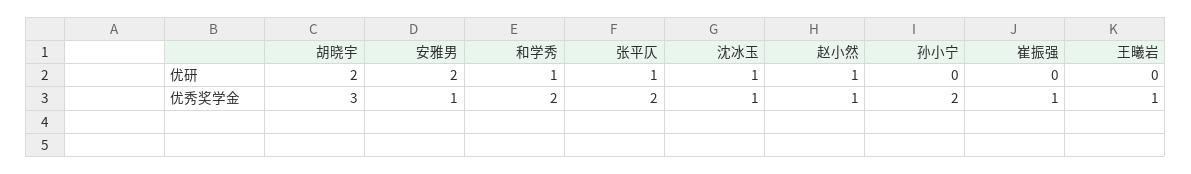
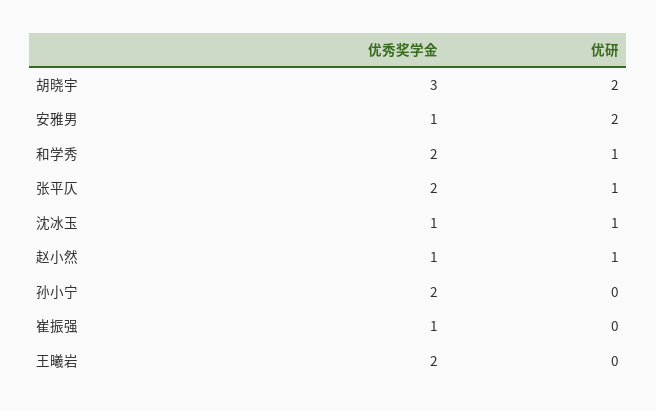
王曦岩, 优秀奖学金: 1 -> 2

